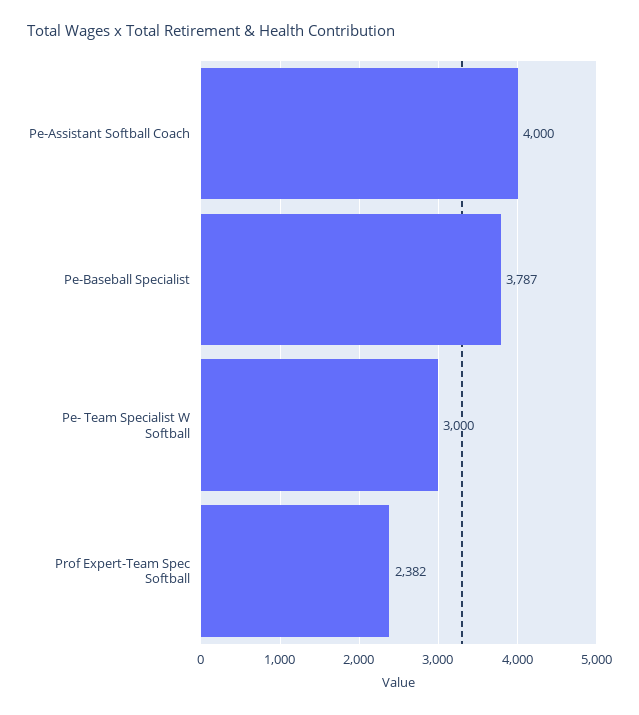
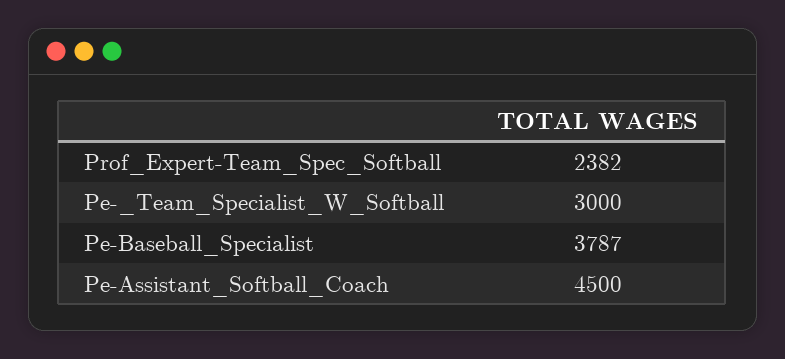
Pe-Assistant Softball Coach: 4000 -> 4500

